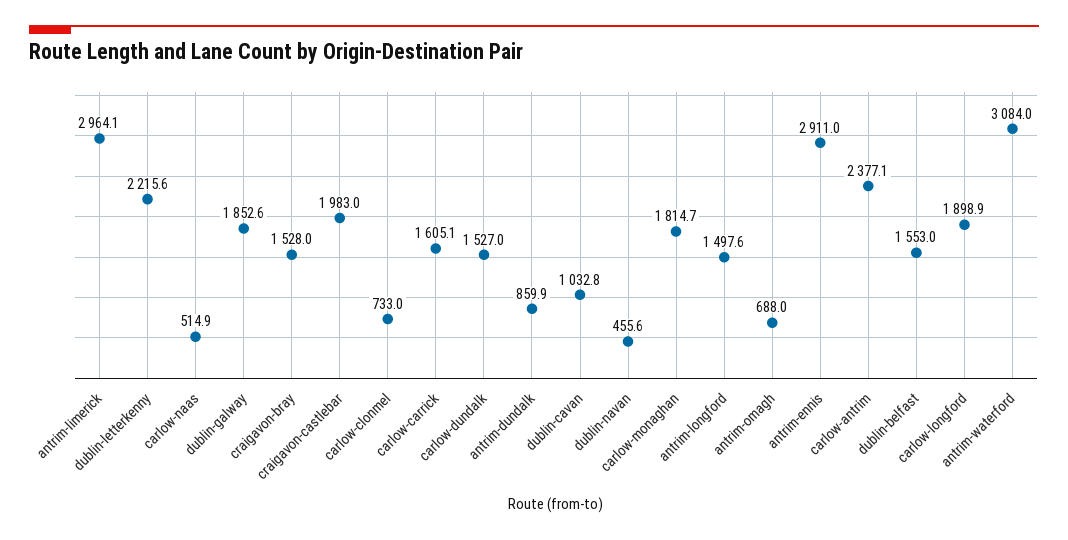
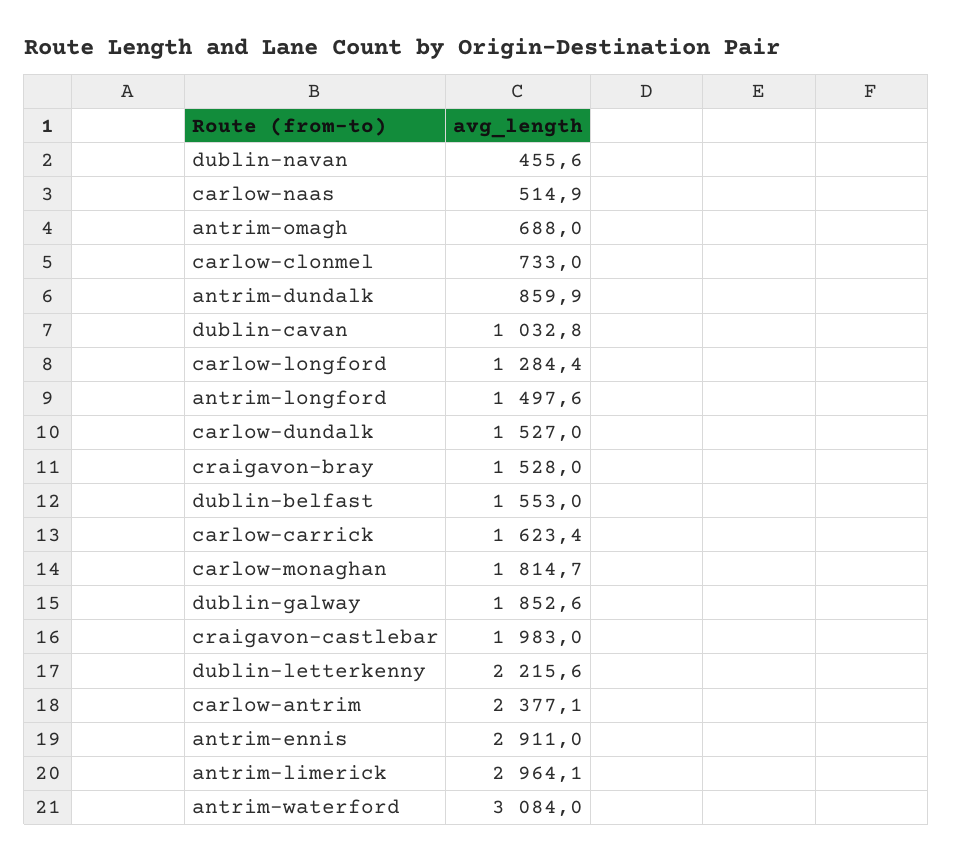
carlow-carrick: 1605.1 -> 1623.4
carlow-longford: 1898.9 -> 1284.4

